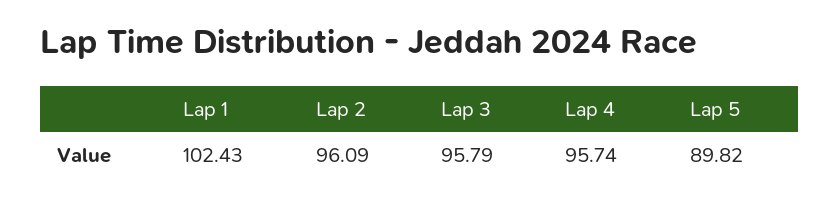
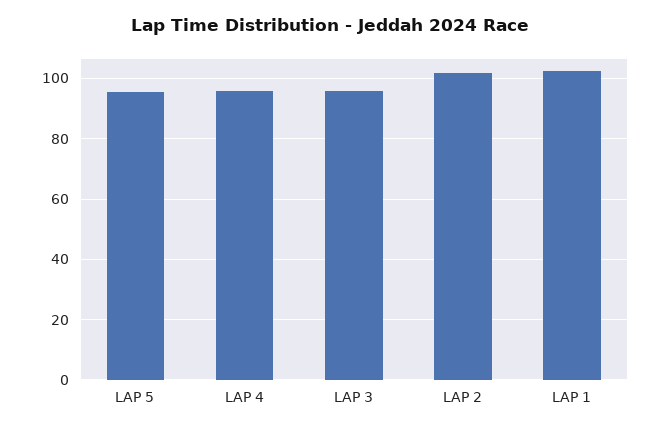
Lap 2: 96.09 -> 102
Lap 5: 89.82 -> 96

